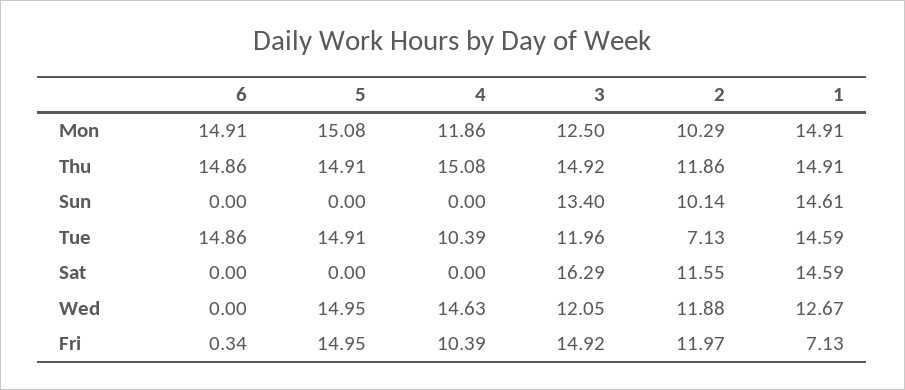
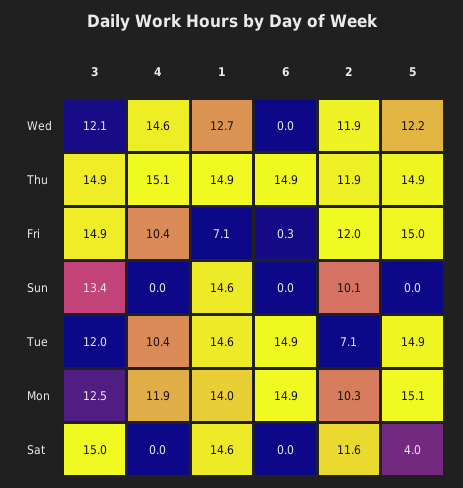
1, Mon: 14.91 -> 14
5, Sat: 0 -> 4
3, Sat: 16.29 -> 15
5, Wed: 14.95 -> 12.2

